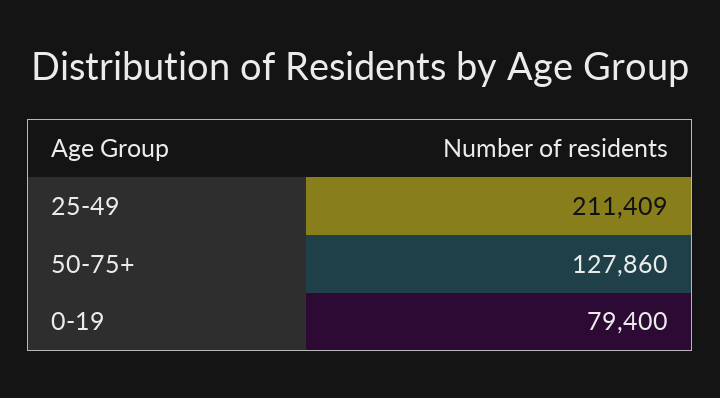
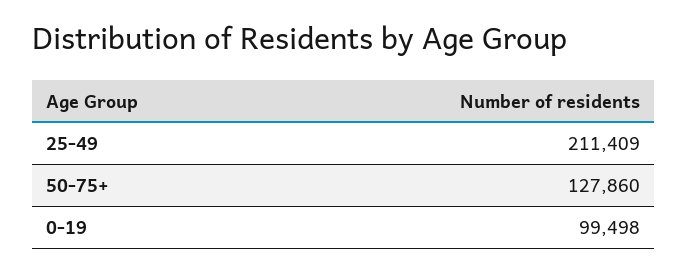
0-19: 79400 -> 99498

